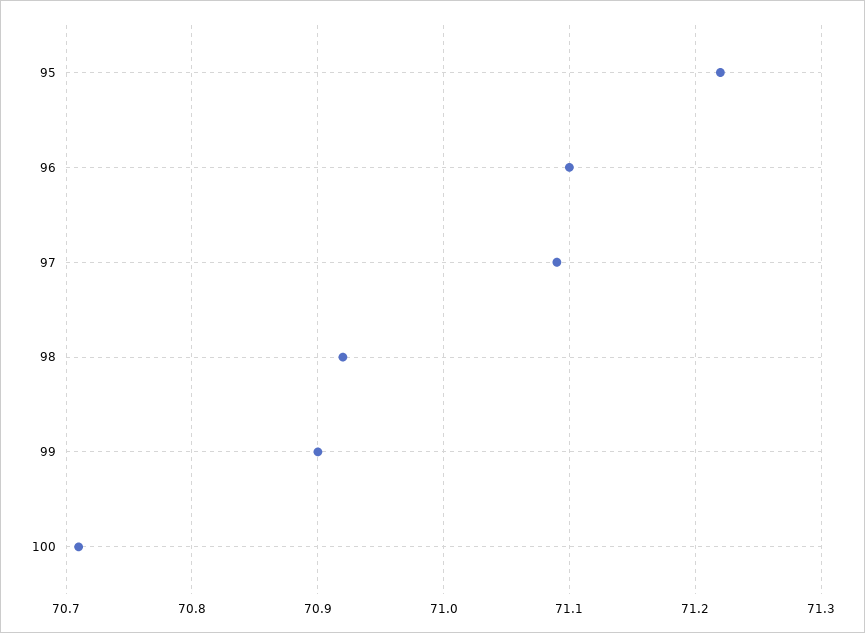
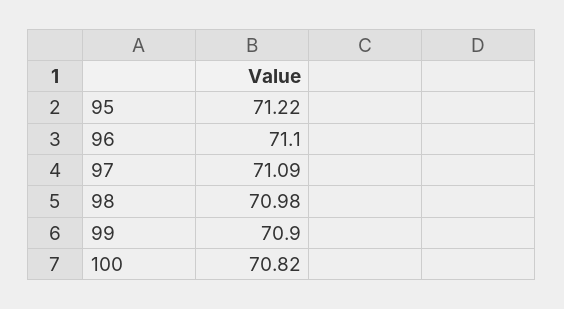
98: 70.92 -> 70.98
100: 70.71 -> 70.82

